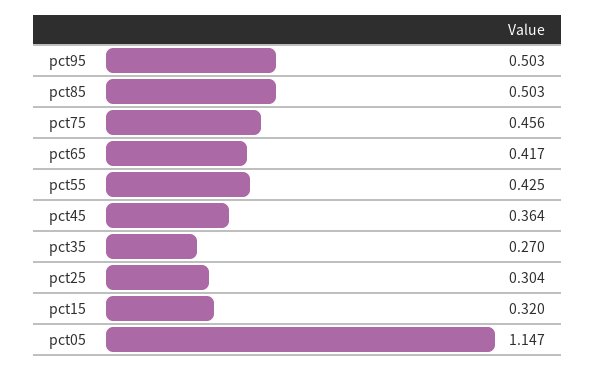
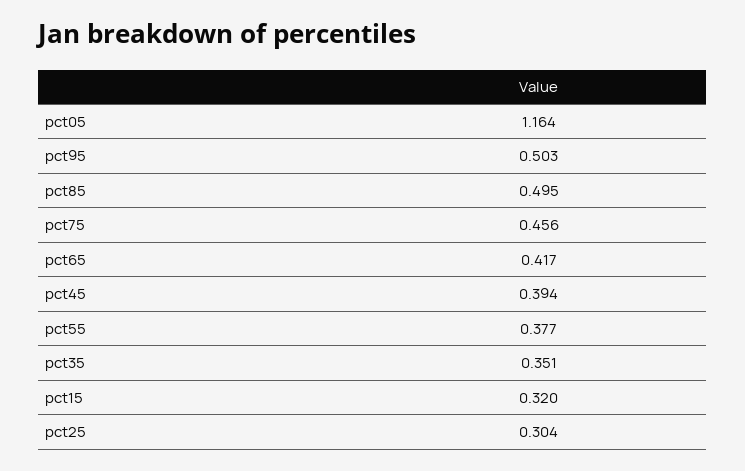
pct85: 0.503 -> 0.495
pct55: 0.425 -> 0.377
pct45: 0.364 -> 0.394
pct35: 0.27 -> 0.351
pct05: 1.147 -> 1.164

